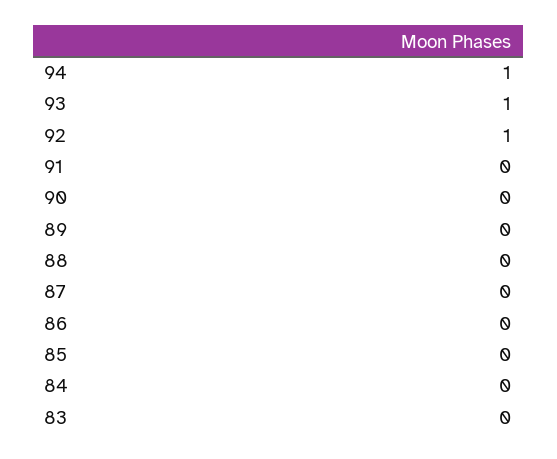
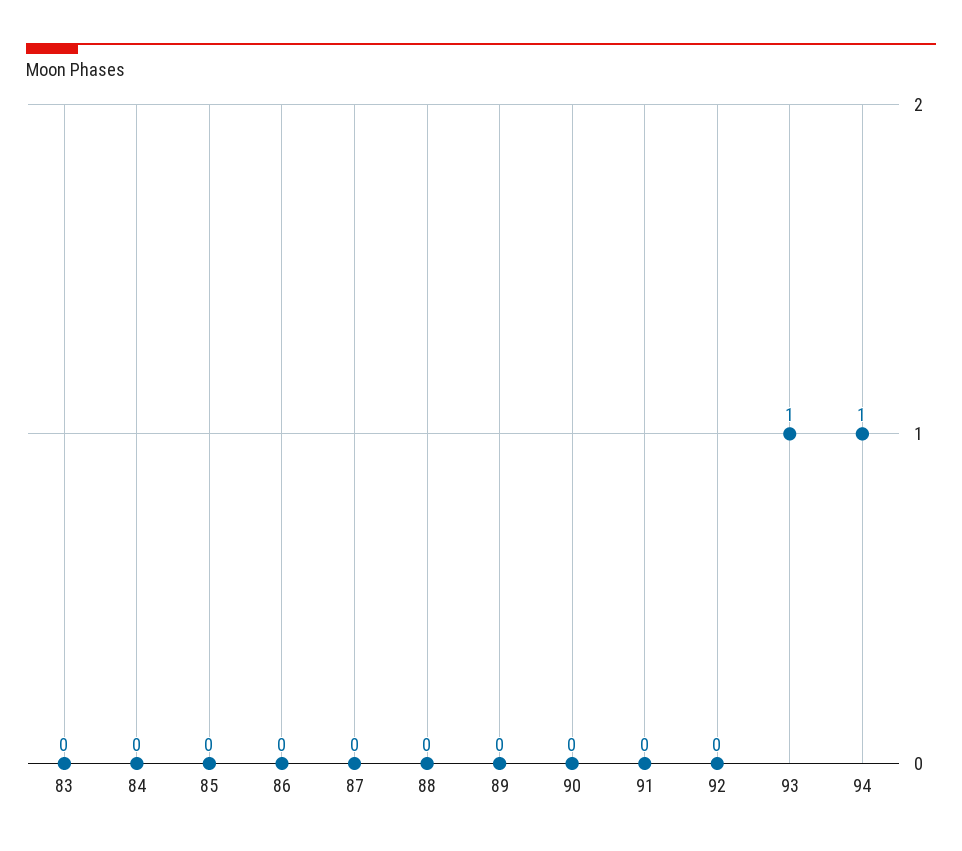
92: 1 -> 0

